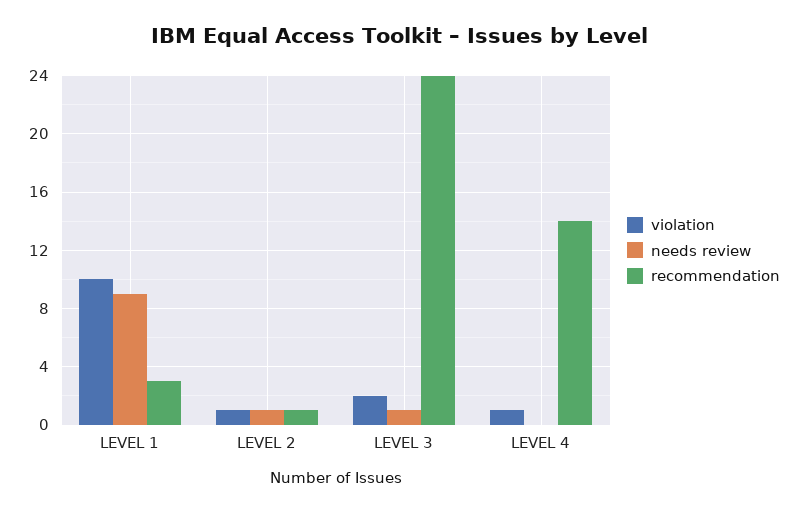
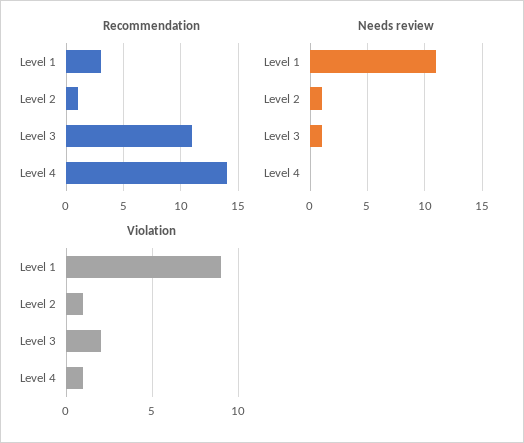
violation, LEVEL 1: 10 -> 9
needs review, LEVEL 1: 9 -> 11
recommendation, LEVEL 3: 24 -> 11

